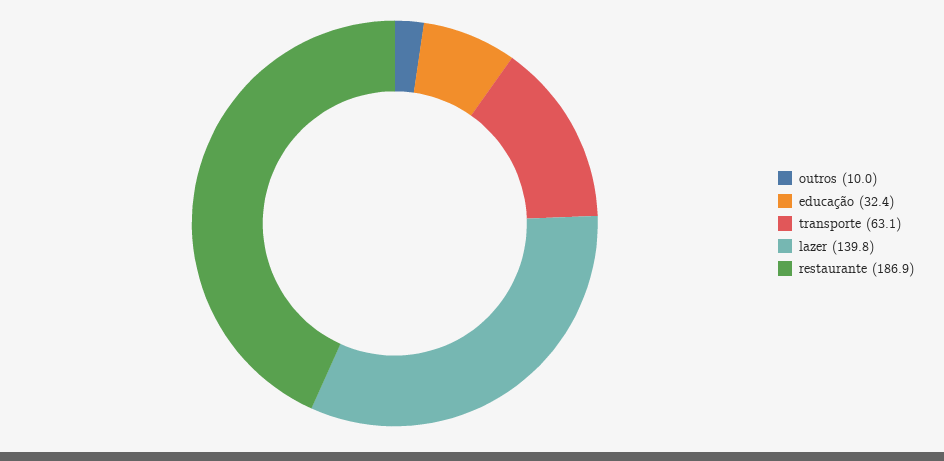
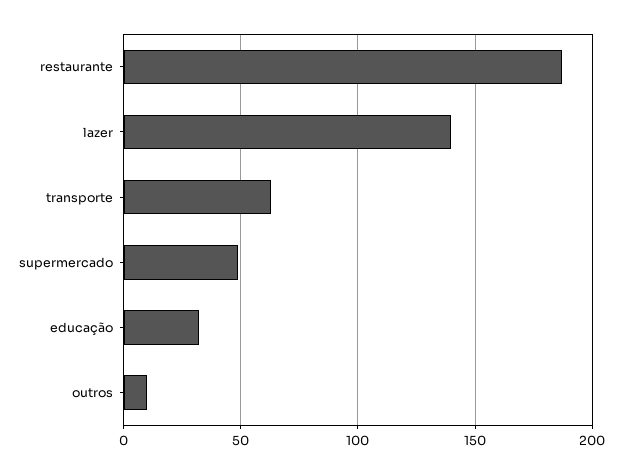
supermercado: none -> 50

